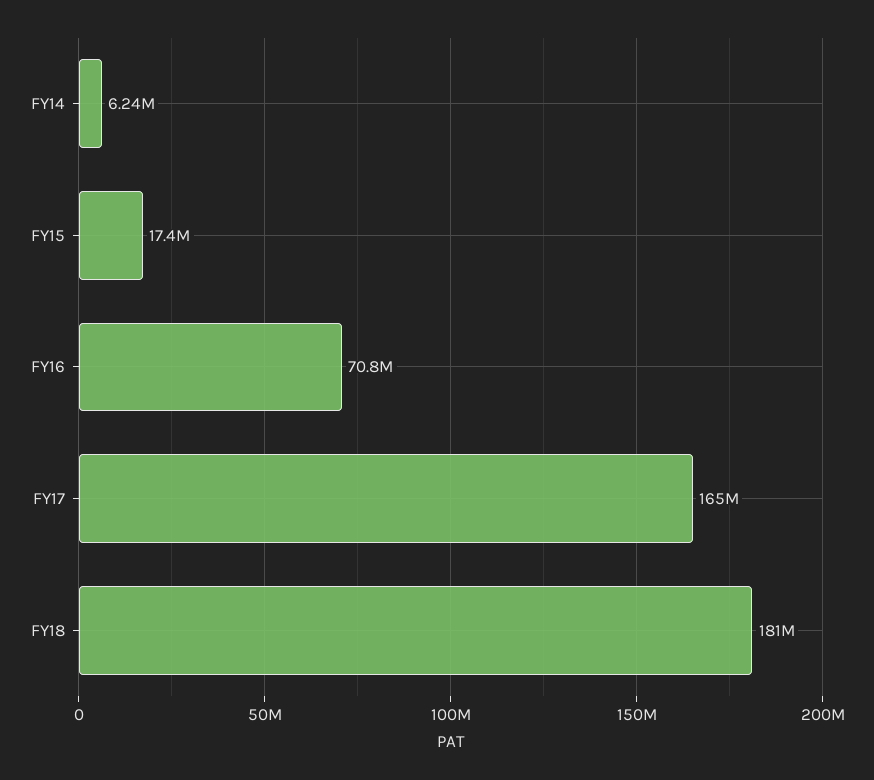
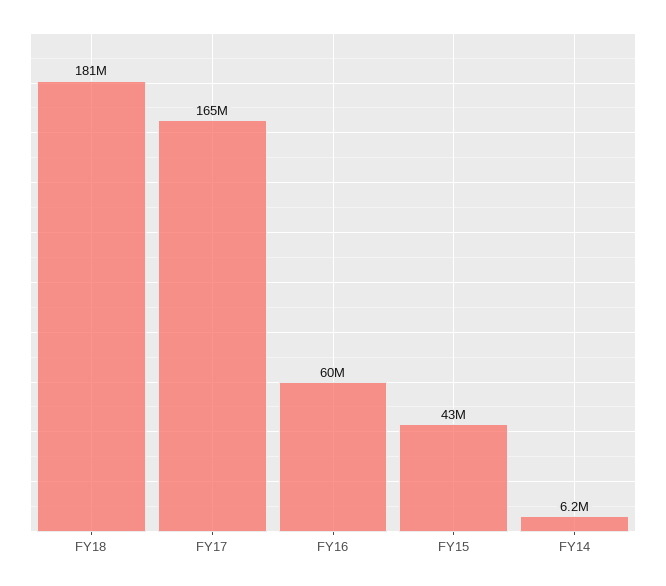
FY15: 17400000 -> 43000000
FY16: 70800000 -> 60000000

